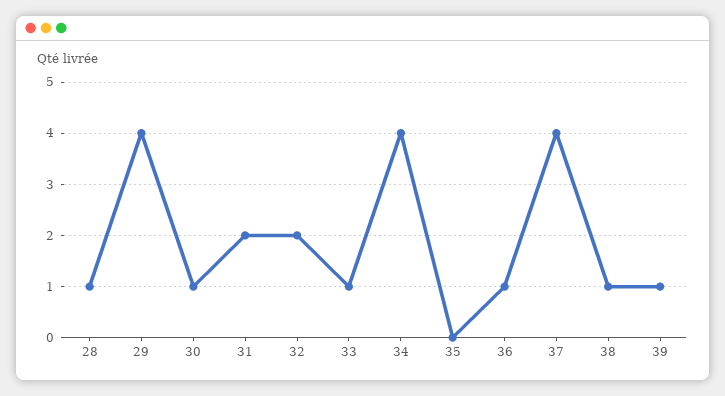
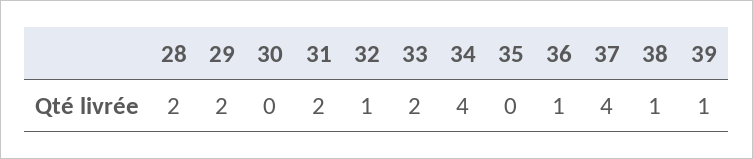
28: 1 -> 2
29: 4 -> 2
30: 1 -> 0
32: 2 -> 1
33: 1 -> 2

